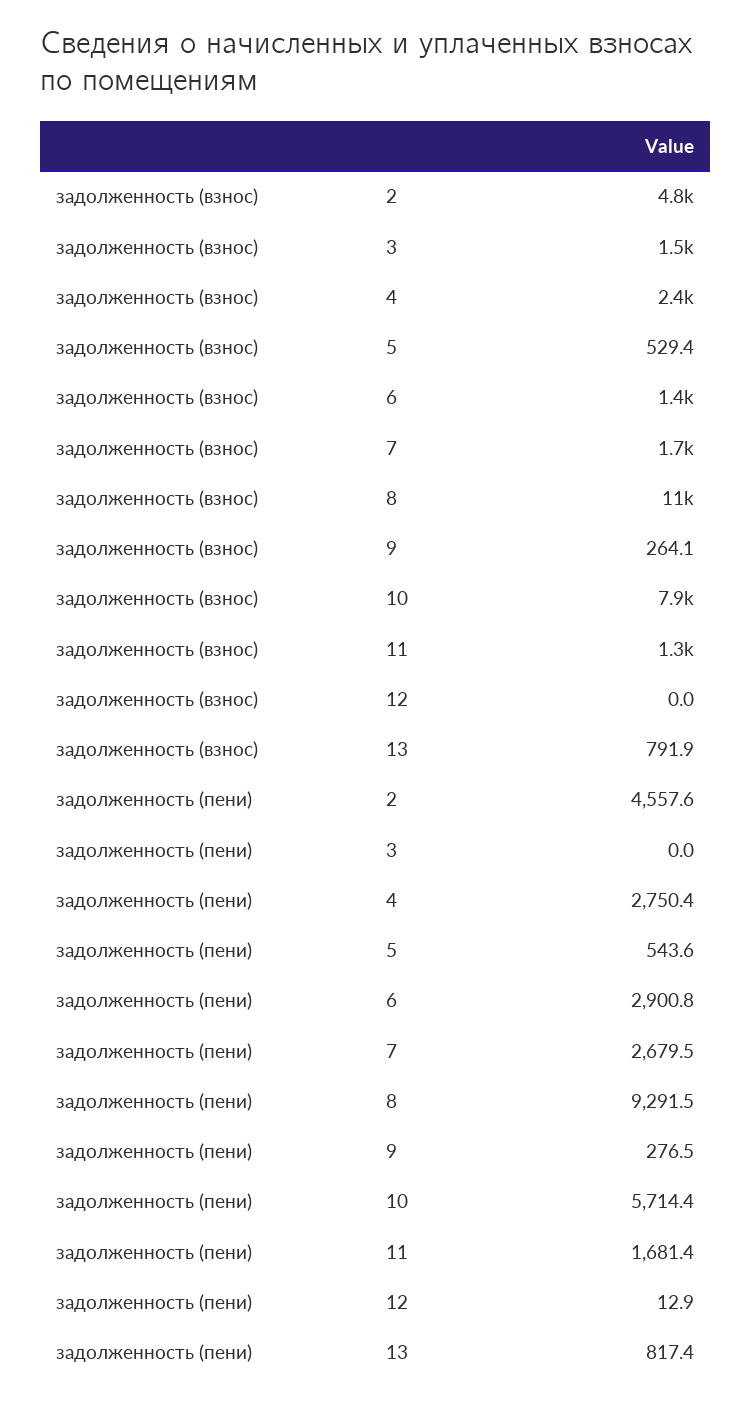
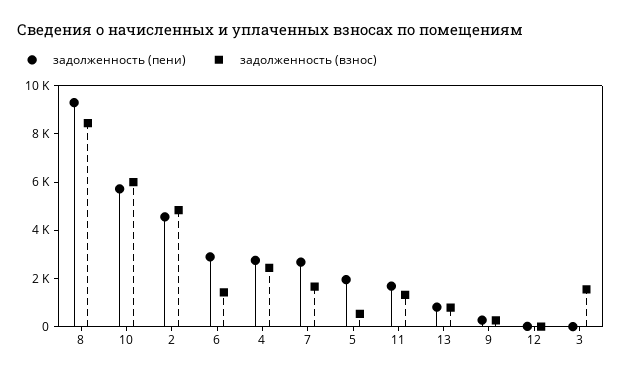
задолженность (взнос), 8: 11000 -> 8500
задолженность (взнос), 10: 7900 -> 6000
задолженность (пени), 5: 543.6 -> 2000

